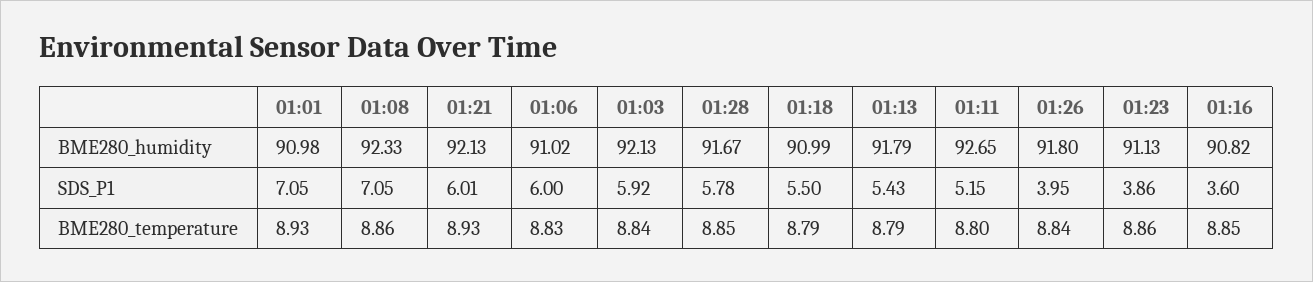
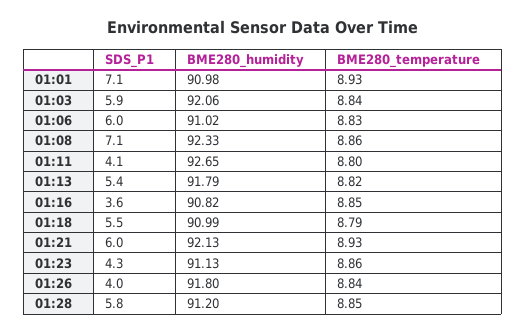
01:03, BME280_humidity: 92.13 -> 92.06
01:28, BME280_humidity: 91.67 -> 91.2
01:11, SDS_P1: 5.15 -> 4.1
01:23, SDS_P1: 3.86 -> 4.3
01:13, BME280_temperature: 8.79 -> 8.82

